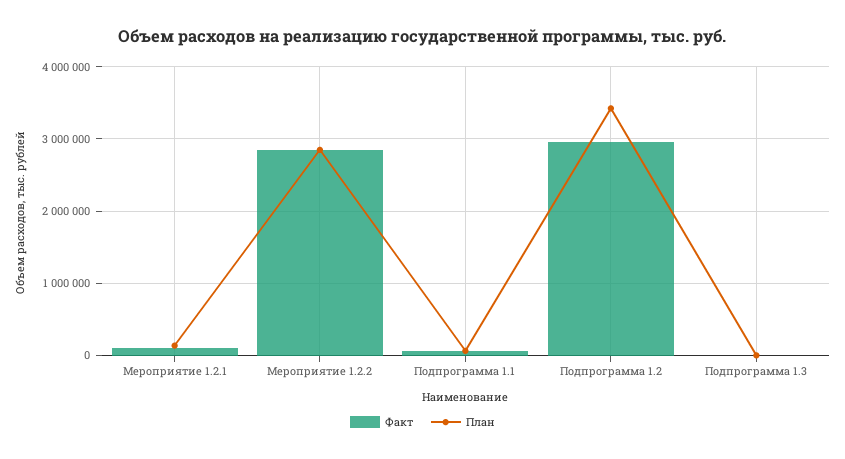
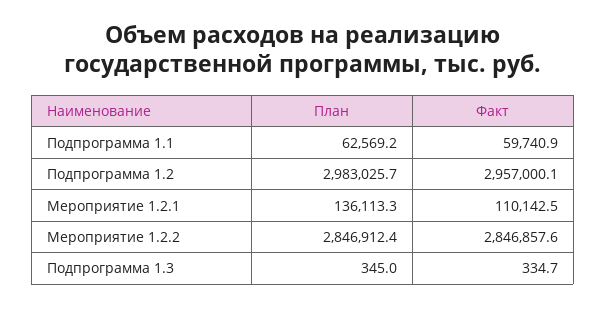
План, Подпрограмма 1.2: 3400000 -> 2983025.7

